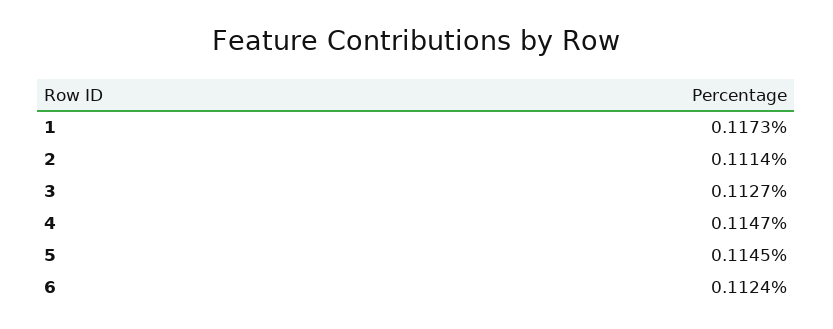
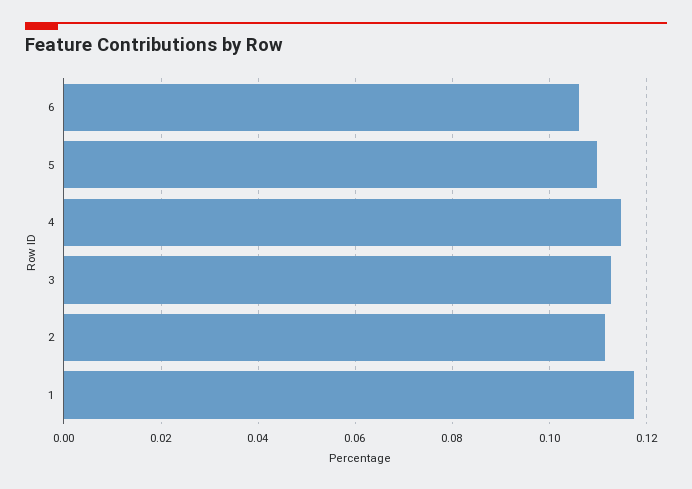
5: 0.1145 -> 0.11
6: 0.1124 -> 0.106

